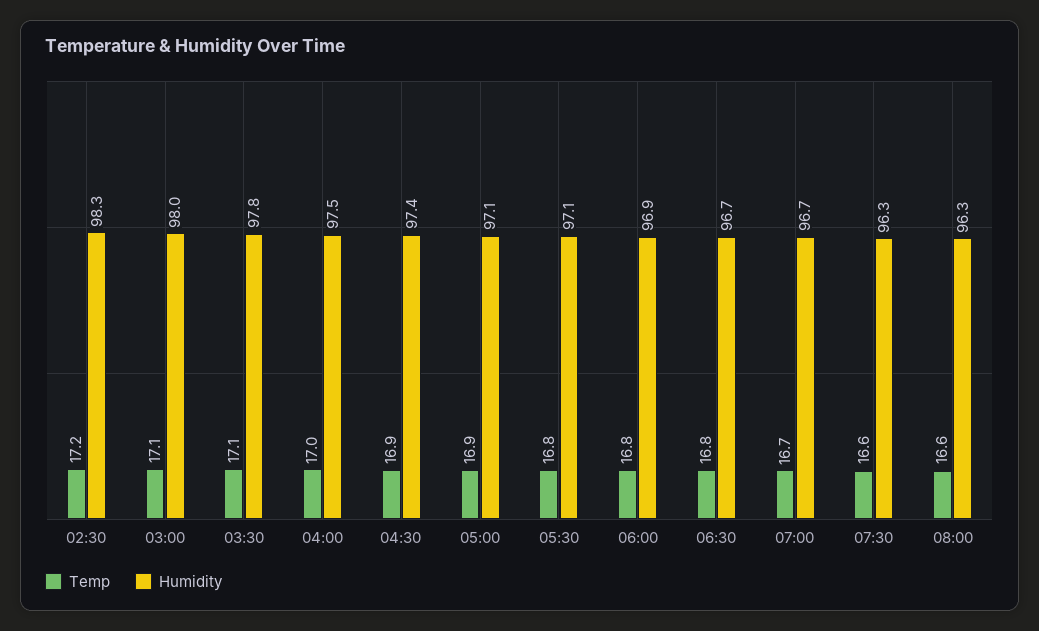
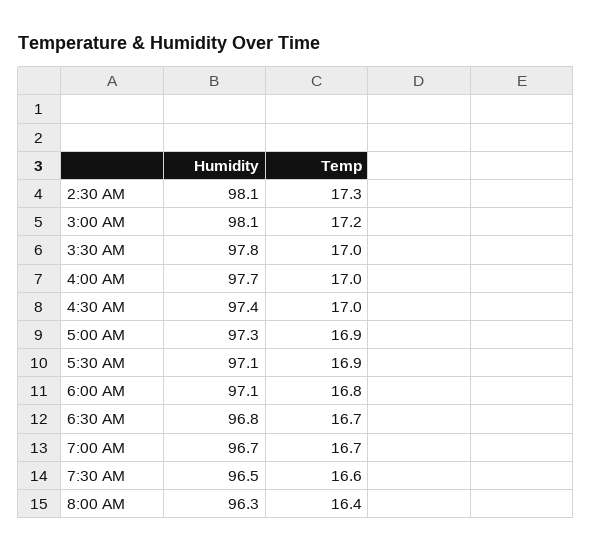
Temp, 02:30: 17.2 -> 17.3
Humidity, 02:30: 98.3 -> 98.1
Temp, 03:00: 17.1 -> 17.2
Humidity, 03:00: 98 -> 98.1
Temp, 03:30: 17.1 -> 17
Humidity, 04:00: 97.5 -> 97.7
Temp, 04:30: 16.9 -> 17
Humidity, 05:00: 97.1 -> 97.3
Temp, 05:30: 16.8 -> 16.9
Humidity, 06:00: 96.9 -> 97.1
Temp, 06:30: 16.8 -> 16.7
Humidity, 06:30: 96.7 -> 96.8
Humidity, 07:30: 96.3 -> 96.5
Temp, 08:00: 16.6 -> 16.4

